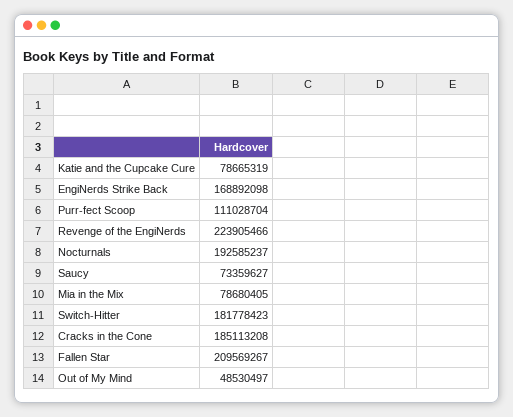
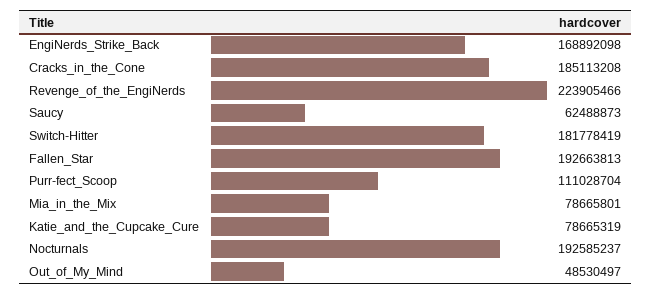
Saucy: 73359627 -> 62488873
Mia in the Mix: 78680405 -> 78665801
Switch-Hitter: 181778423 -> 181778419
Fallen Star: 209569267 -> 192663813

